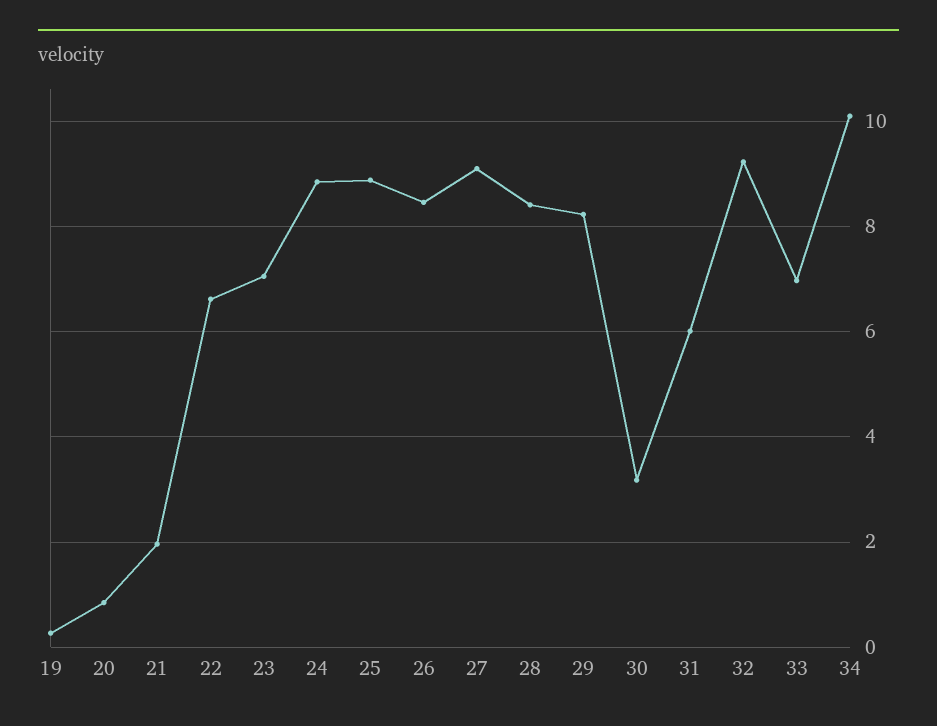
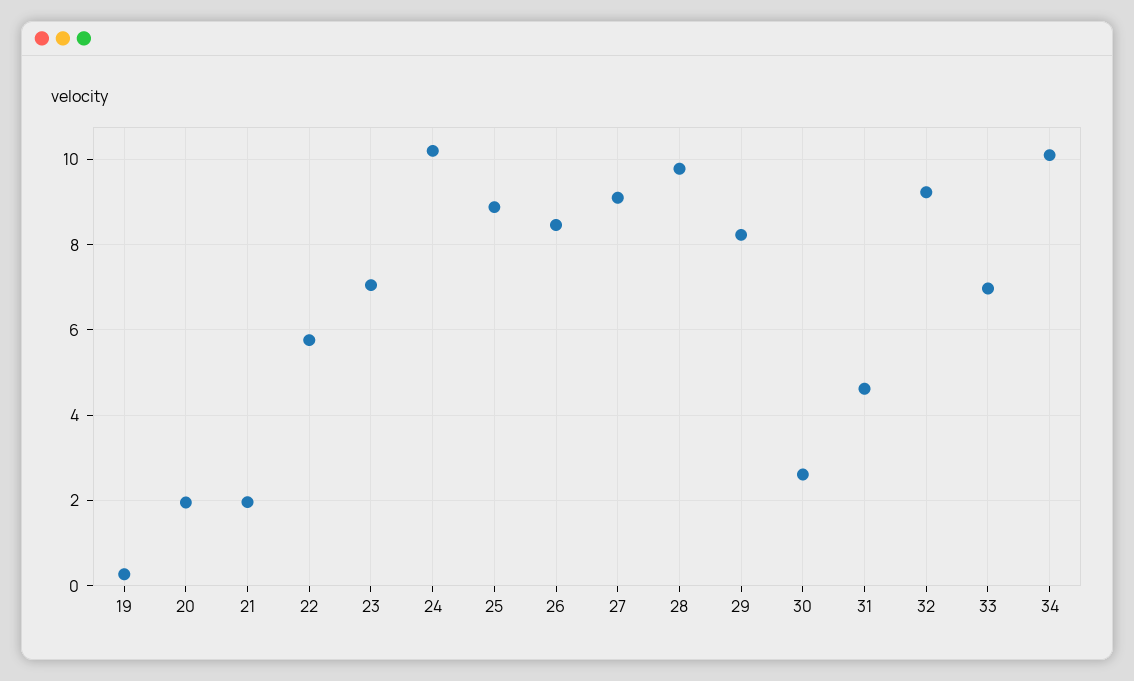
20: 0.8 -> 2
22: 6.6 -> 5.8
24: 8.8 -> 10.2
28: 8.4 -> 9.8
30: 3.2 -> 2.6
31: 6 -> 4.6

